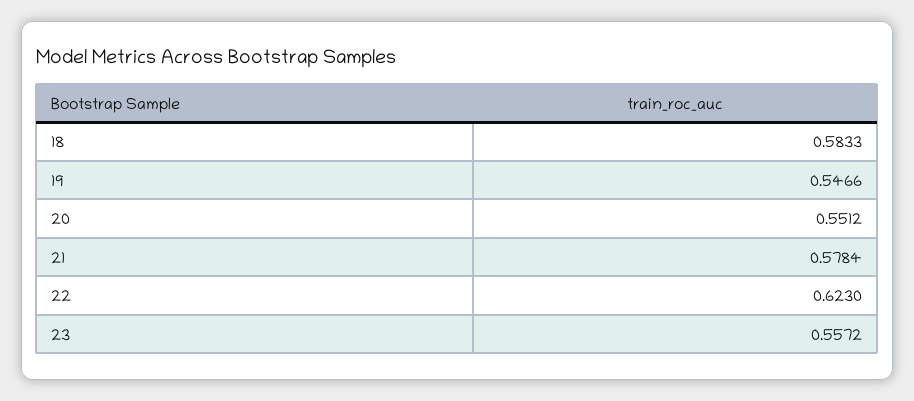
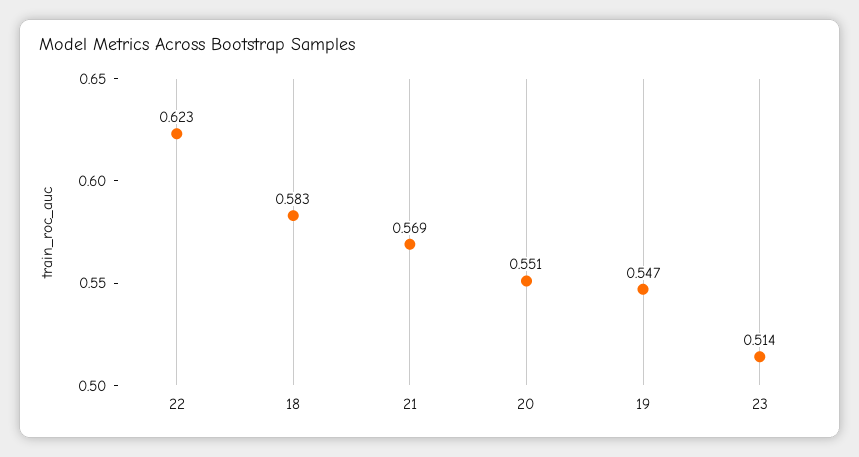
21: 0.5784 -> 0.569
23: 0.5572 -> 0.514

